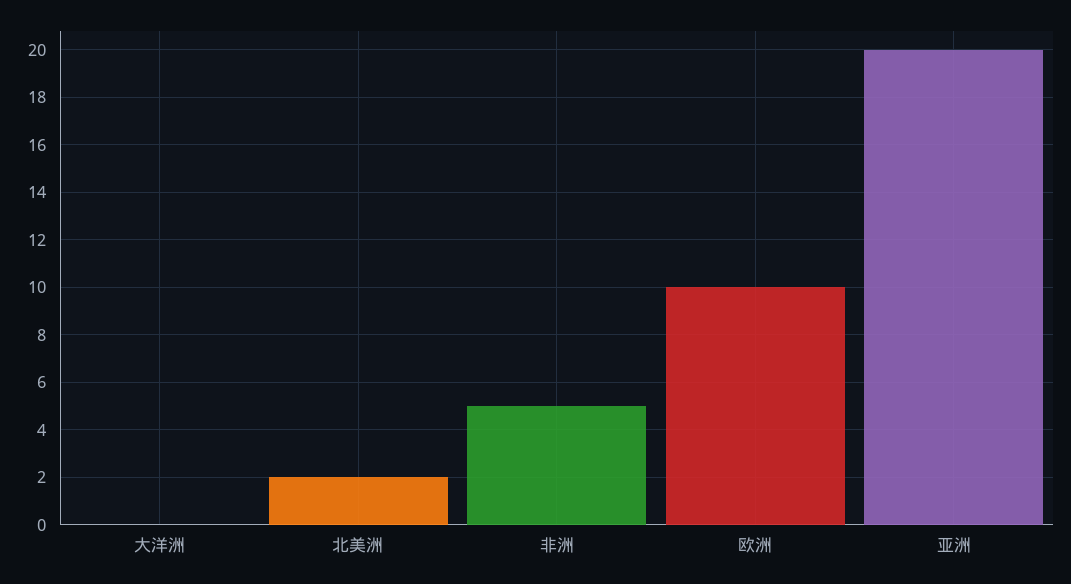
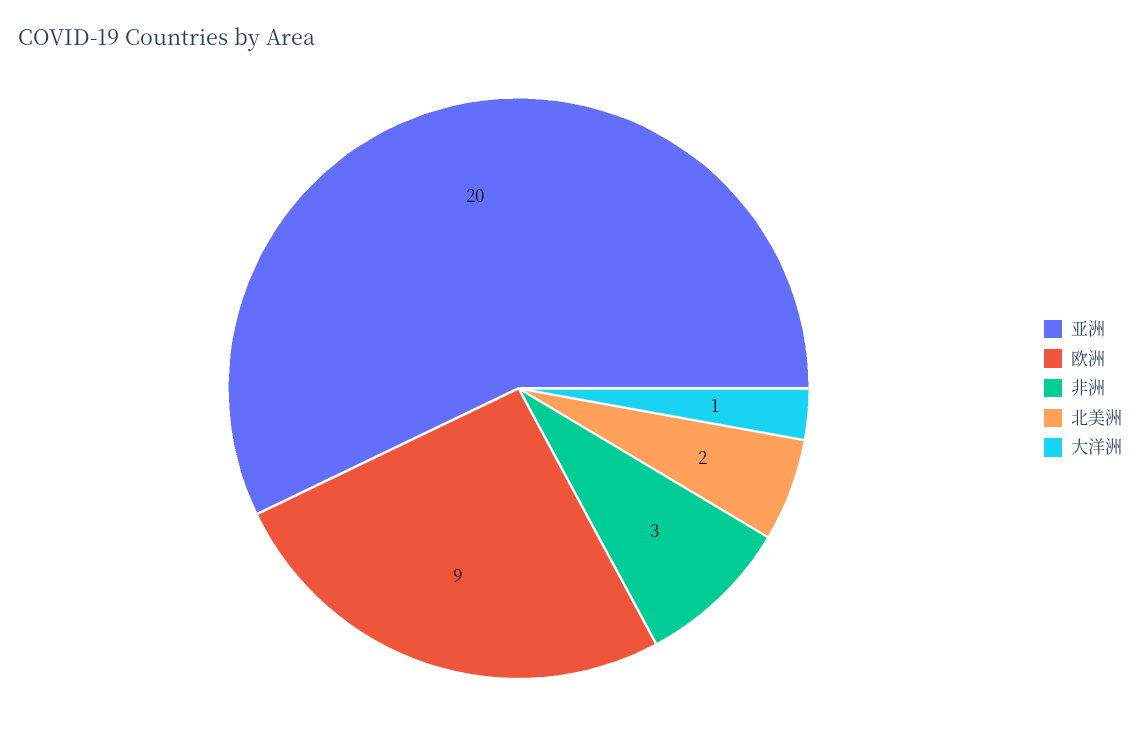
大洋洲: 0 -> 1
非洲: 5 -> 3
欧洲: 10 -> 9

